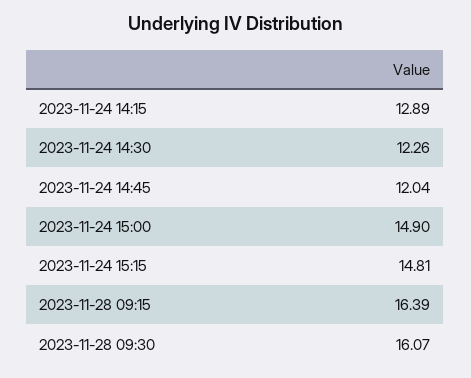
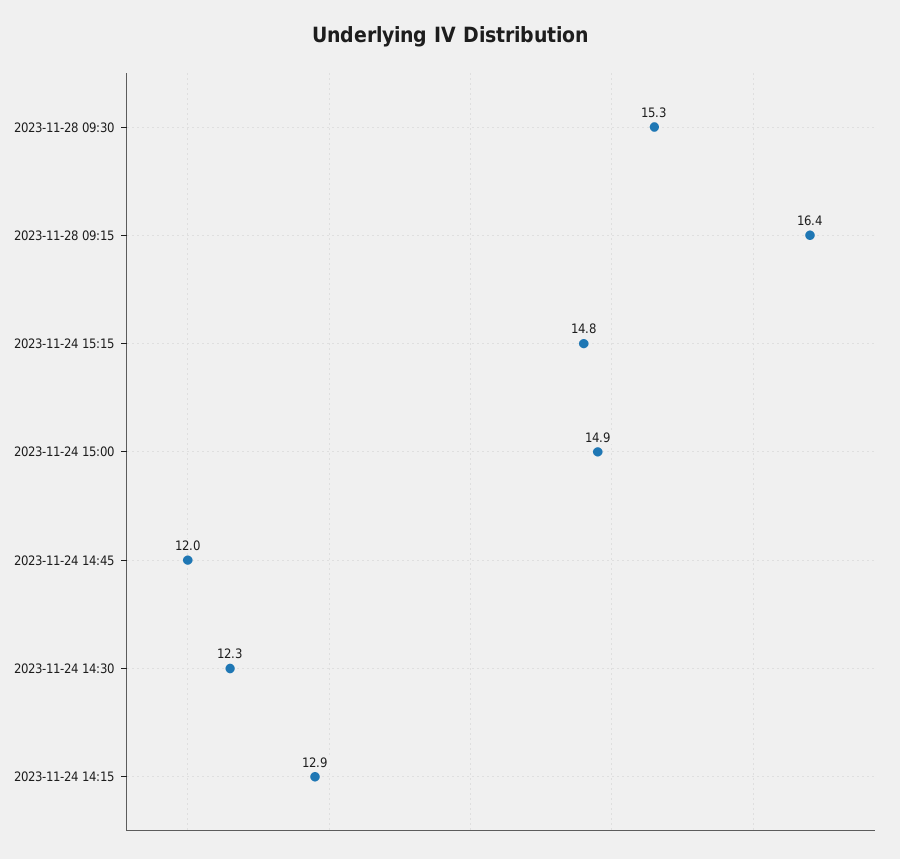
2023-11-28 09:30: 16.07 -> 15.3

